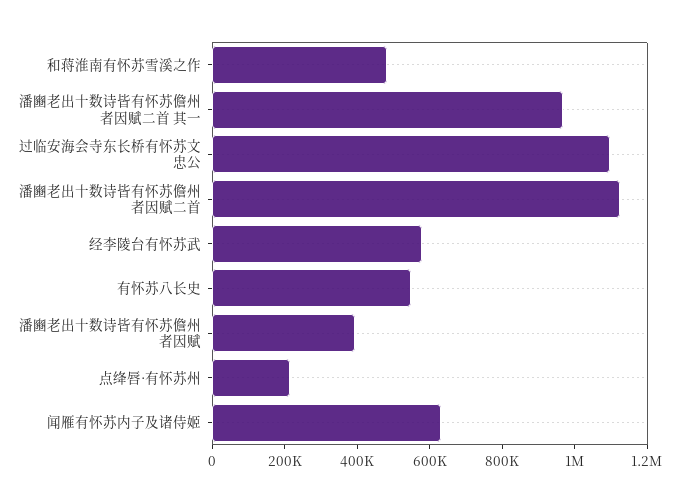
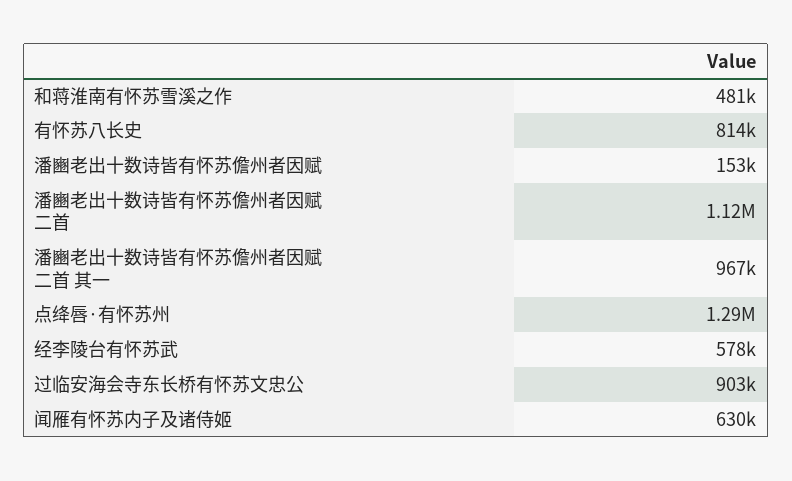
过临安海会寺东长桥有怀苏文忠公: 1100000 -> 903000
有怀苏八长史: 550000 -> 814000
潘豳老出十数诗皆有怀苏儋州者因赋: 400000 -> 153000
点绛唇·有怀苏州: 200000 -> 1290000

